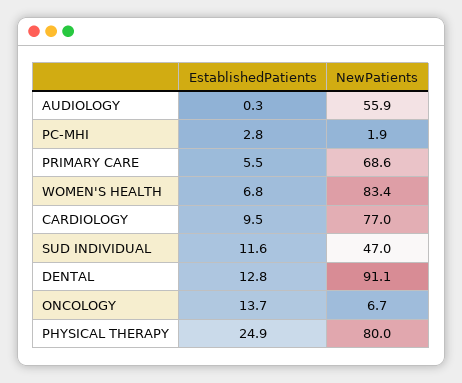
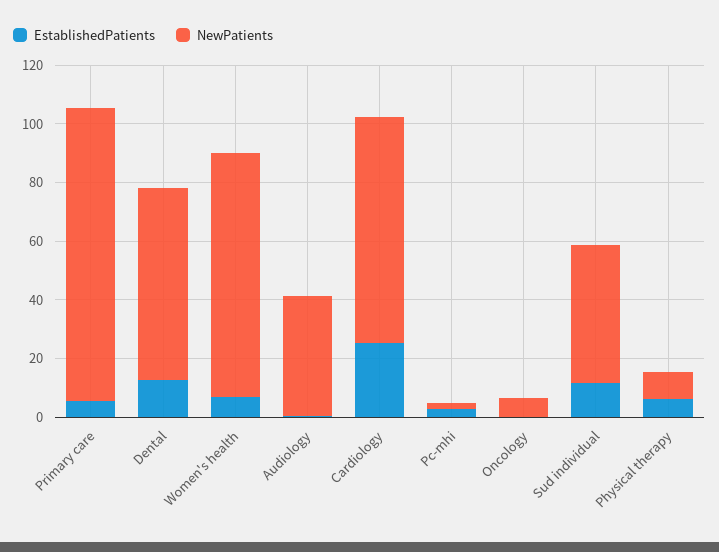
NewPatients, AUDIOLOGY: 55.9 -> 40
NewPatients, PRIMARY CARE: 68.6 -> 100
EstablishedPatients, CARDIOLOGY: 9.5 -> 25
NewPatients, DENTAL: 91.1 -> 65
EstablishedPatients, ONCOLOGY: 13.7 -> 0
EstablishedPatients, PHYSICAL THERAPY: 24.9 -> 5
NewPatients, PHYSICAL THERAPY: 80 -> 10

